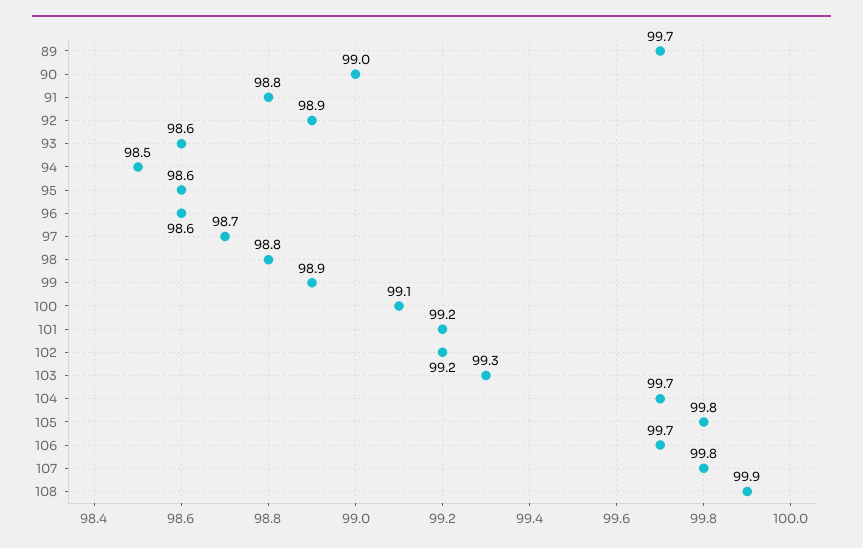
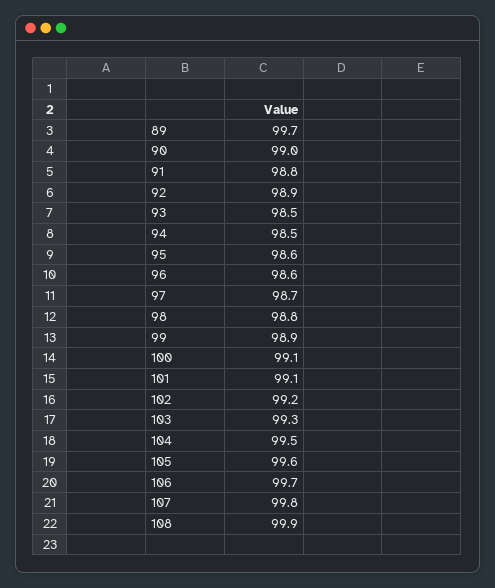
93: 98.6 -> 98.5
101: 99.2 -> 99.1
104: 99.7 -> 99.5
105: 99.8 -> 99.6

